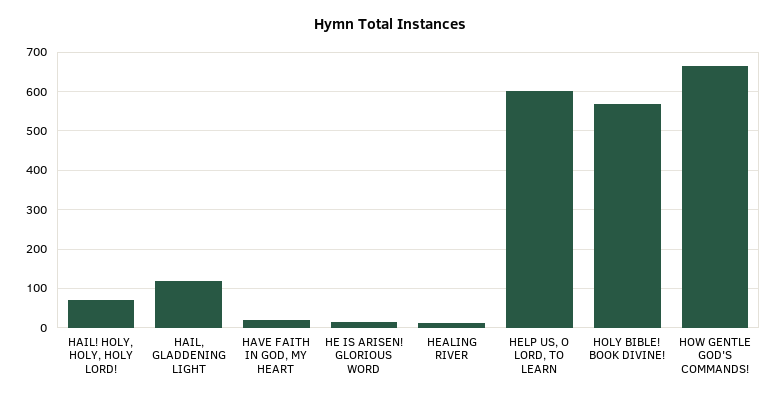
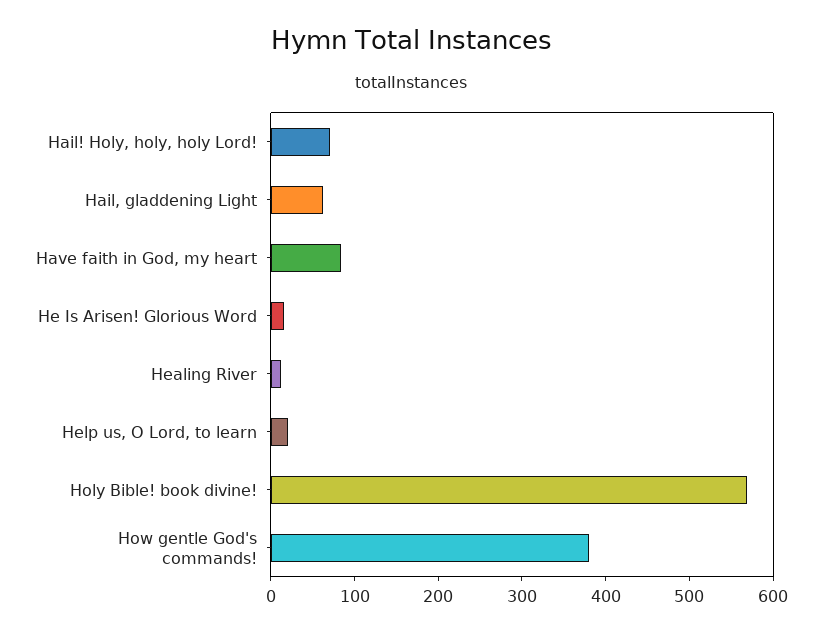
HAIL, GLADDENING LIGHT: 120 -> 60
HAVE FAITH IN GOD, MY HEART: 20 -> 80
HELP US, O LORD, TO LEARN: 600 -> 20
HOW GENTLE GOD'S COMMANDS!: 660 -> 380

